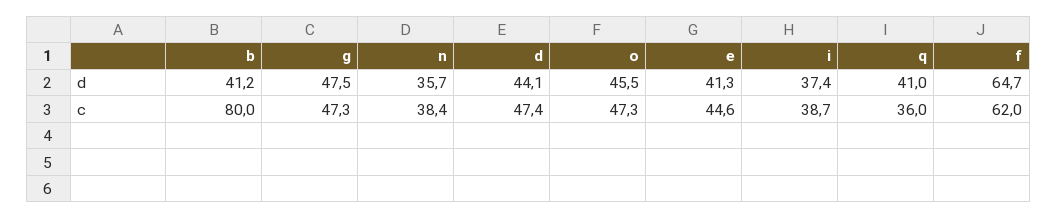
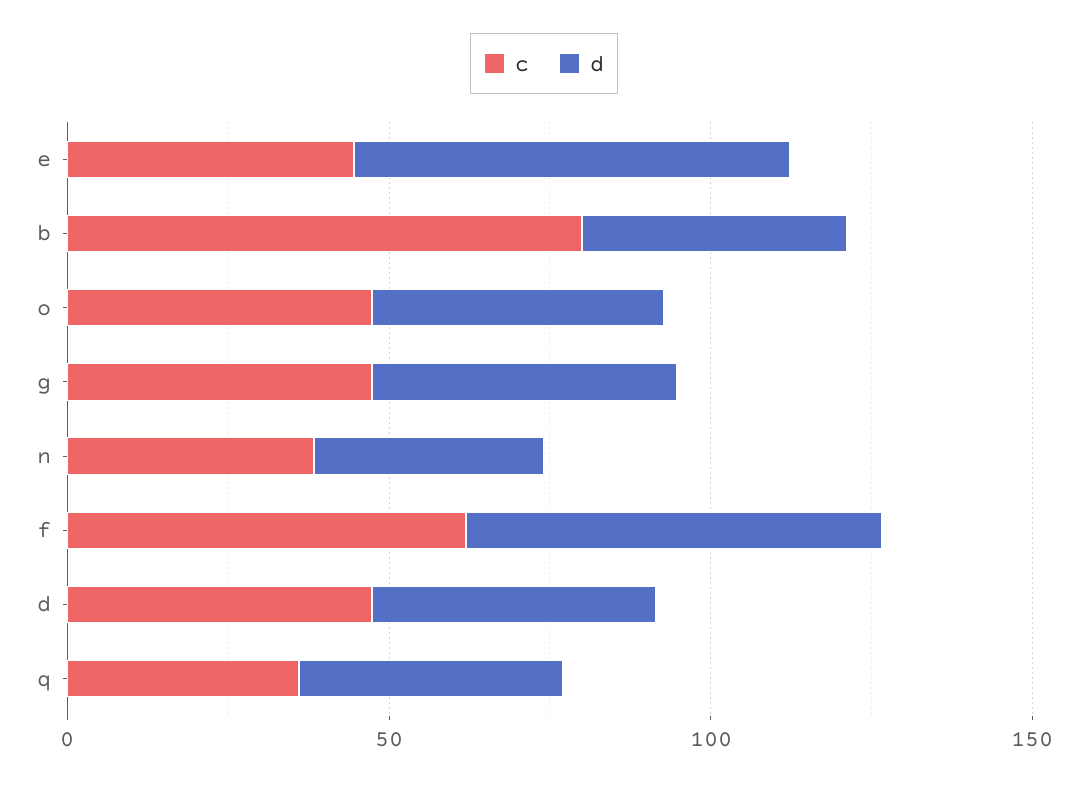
d, e: 41.3 -> 70
d, i: 37.4 -> none
c, i: 38.7 -> none

